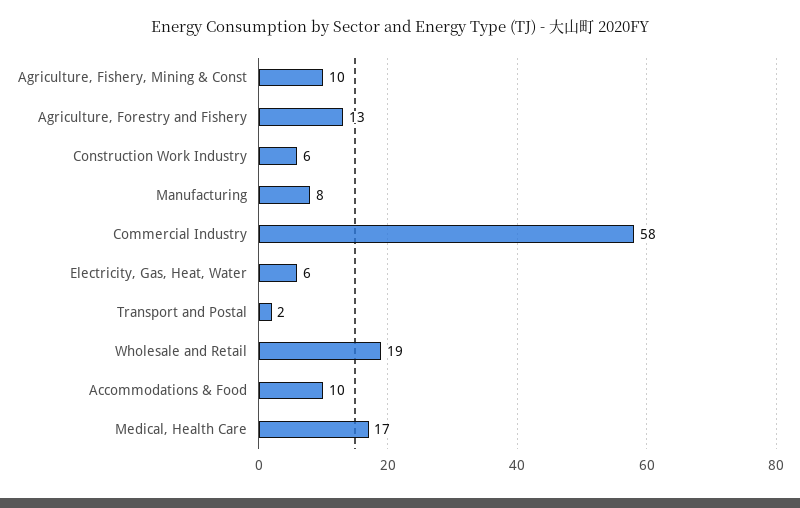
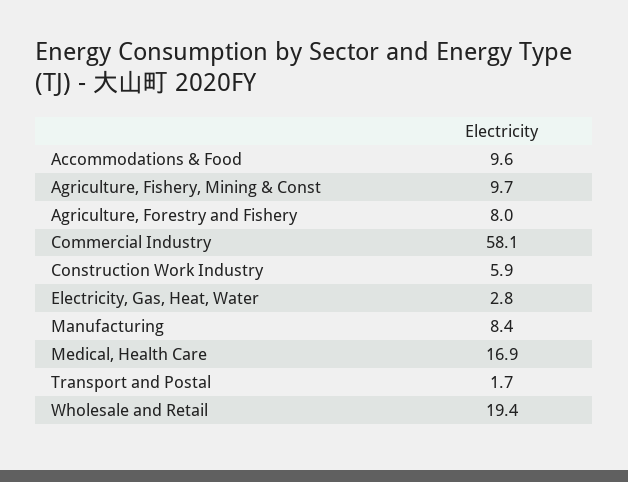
Agriculture, Forestry and Fishery: 13 -> 8
Electricity, Gas, Heat, Water: 6 -> 2.8

